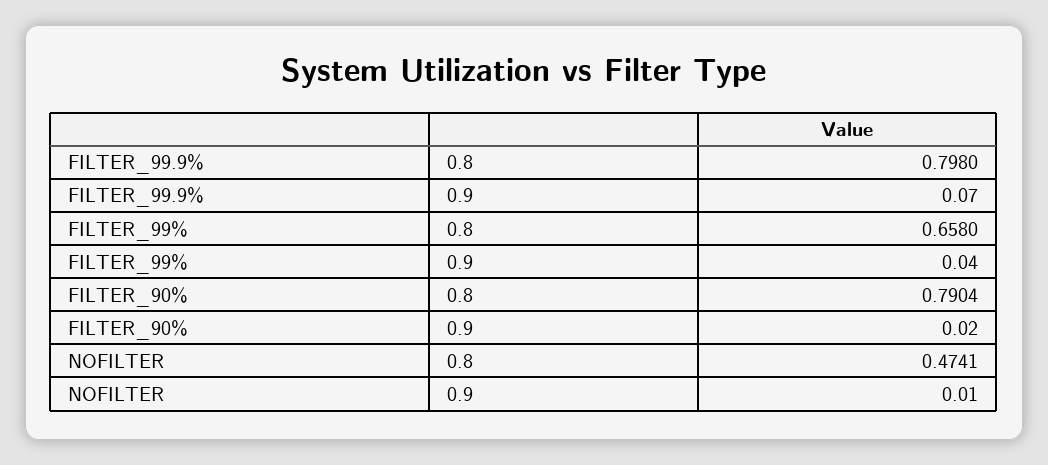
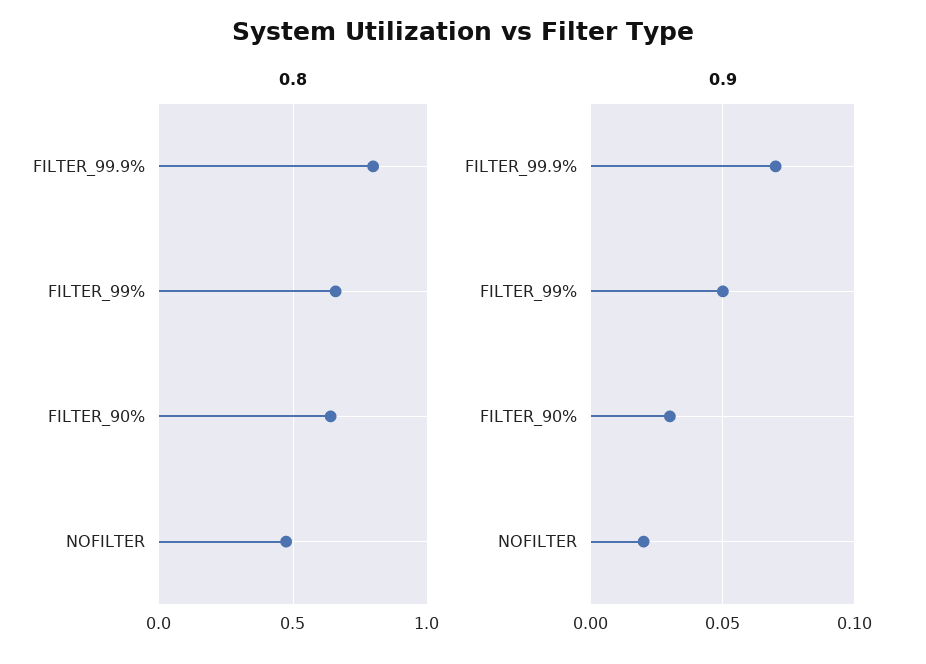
0.9, FILTER_99%: 0.04 -> 0.05
0.8, FILTER_90%: 0.7904 -> 0.65
0.9, FILTER_90%: 0.02 -> 0.03
0.9, NOFILTER: 0.01 -> 0.02

